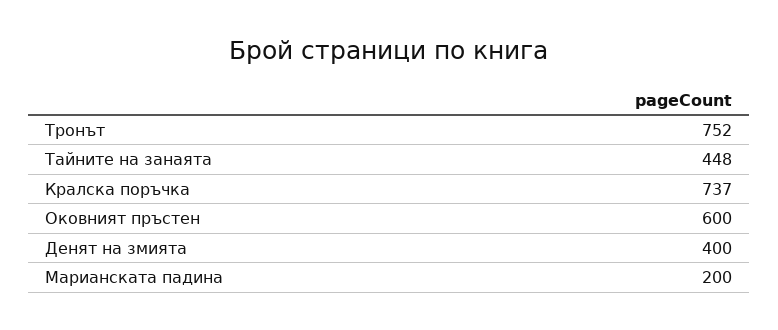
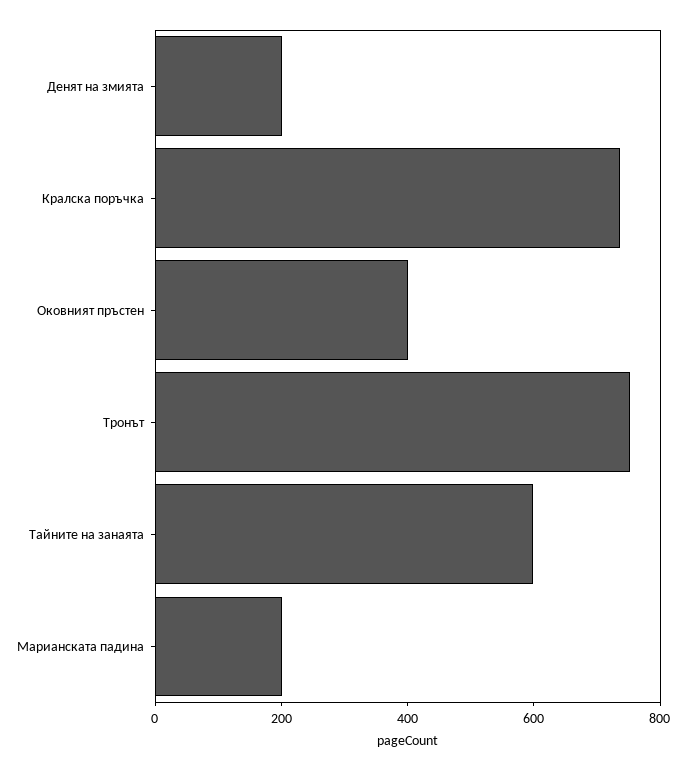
Тайните на занаята: 448 -> 600
Оковният пръстен: 600 -> 400
Денят на змията: 400 -> 200

